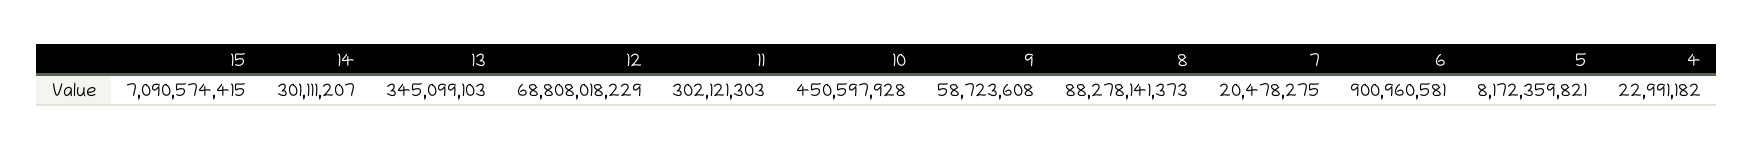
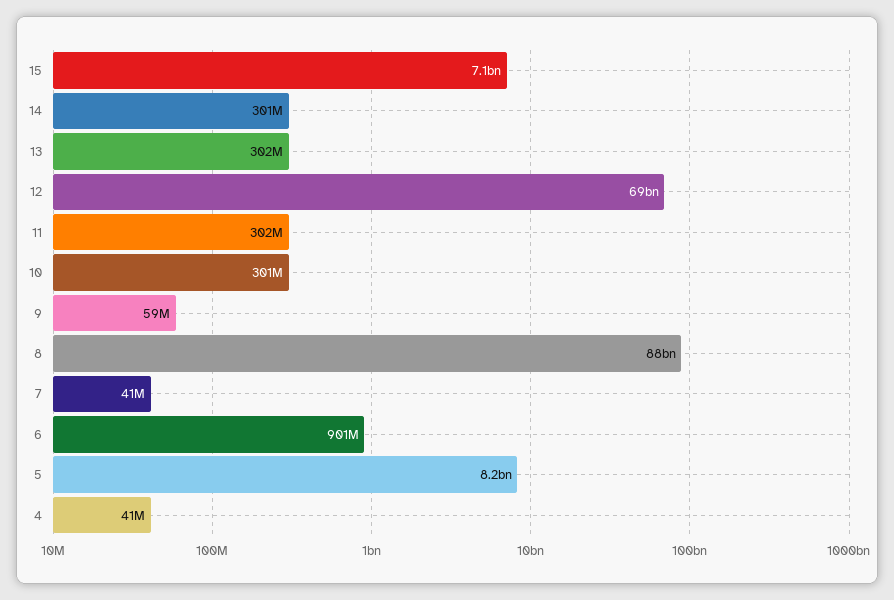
13: 345099103 -> 302000000
10: 450597928 -> 301000000
7: 20478275 -> 41000000
4: 22991182 -> 41000000

